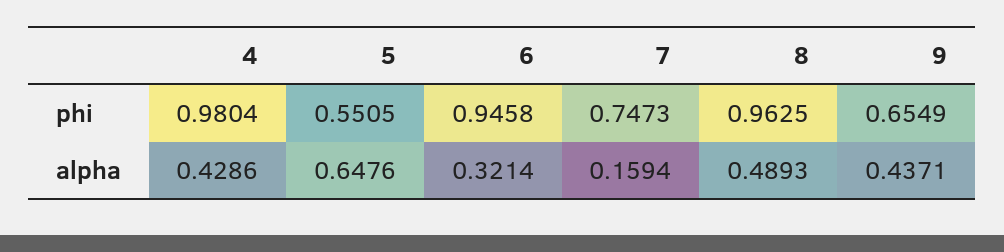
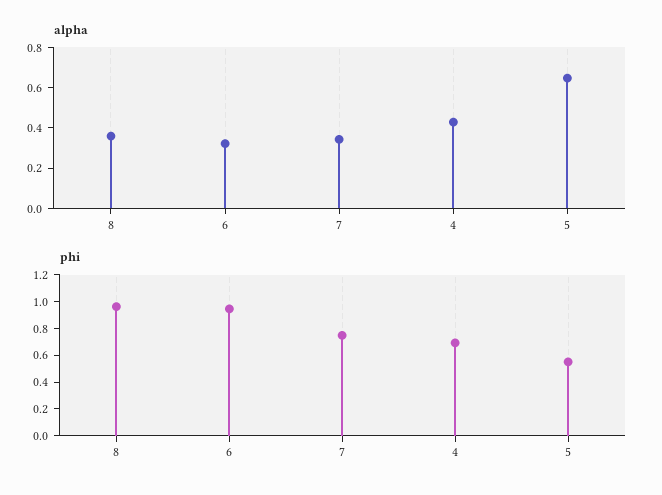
phi, 4: 0.9804 -> 0.7
phi, 9: 0.6549 -> none
alpha, 7: 0.1594 -> 0.35
alpha, 8: 0.4893 -> 0.35
alpha, 9: 0.4371 -> none

